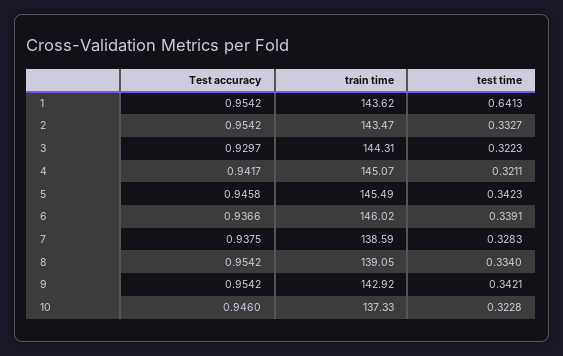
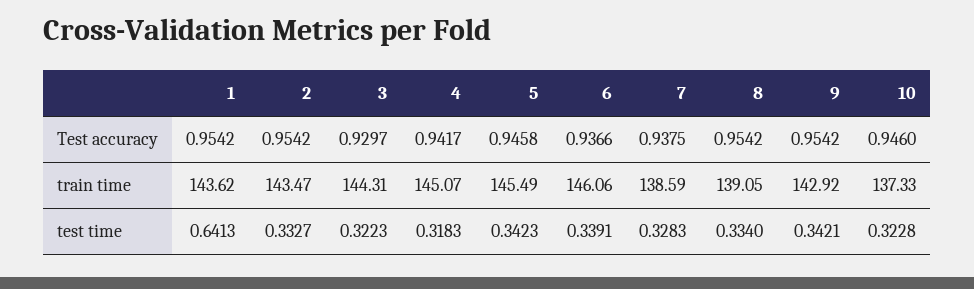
test time, 4: 0.3211 -> 0.3183
train time, 6: 146.02 -> 146.06

